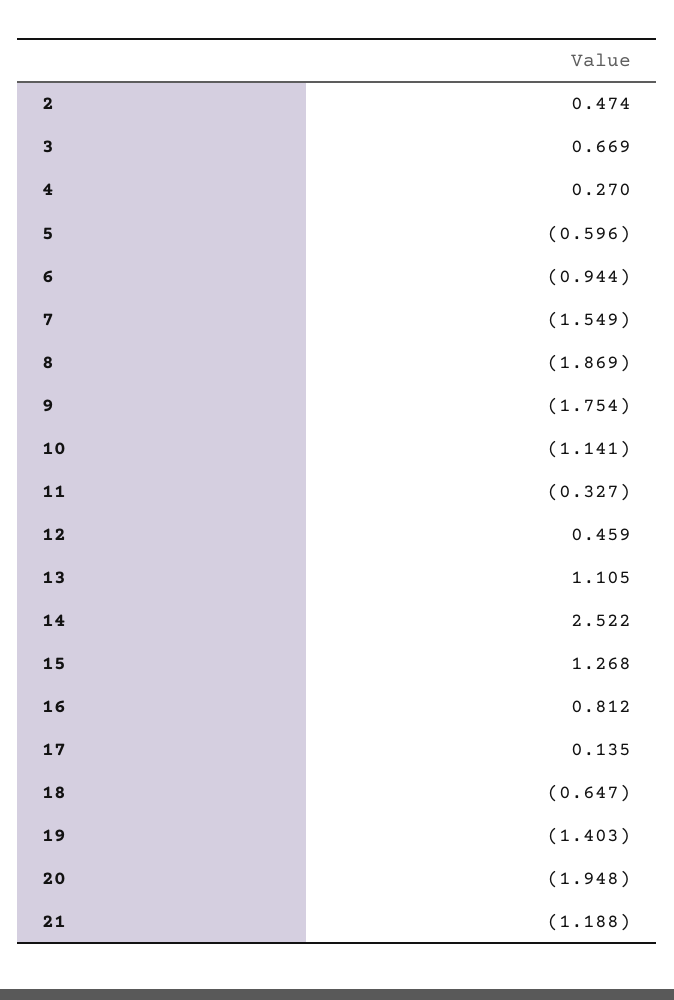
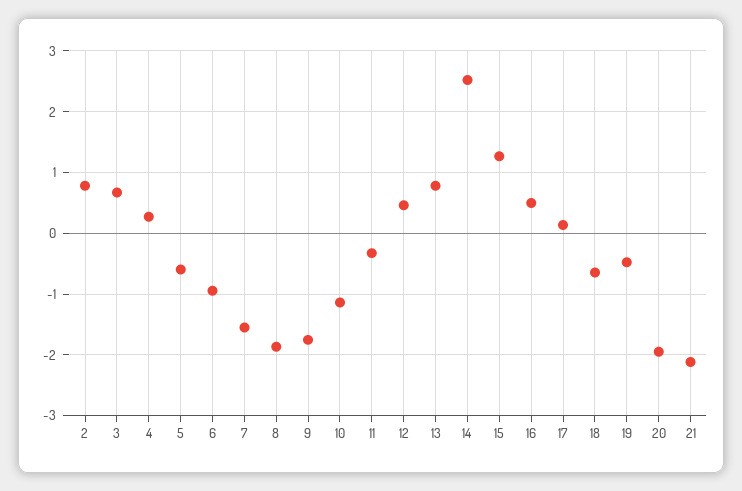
2: 0.474 -> 0.8
13: 1.105 -> 0.8
16: 0.812 -> 0.5
19: -1.403 -> -0.5
21: -1.188 -> -2.1

